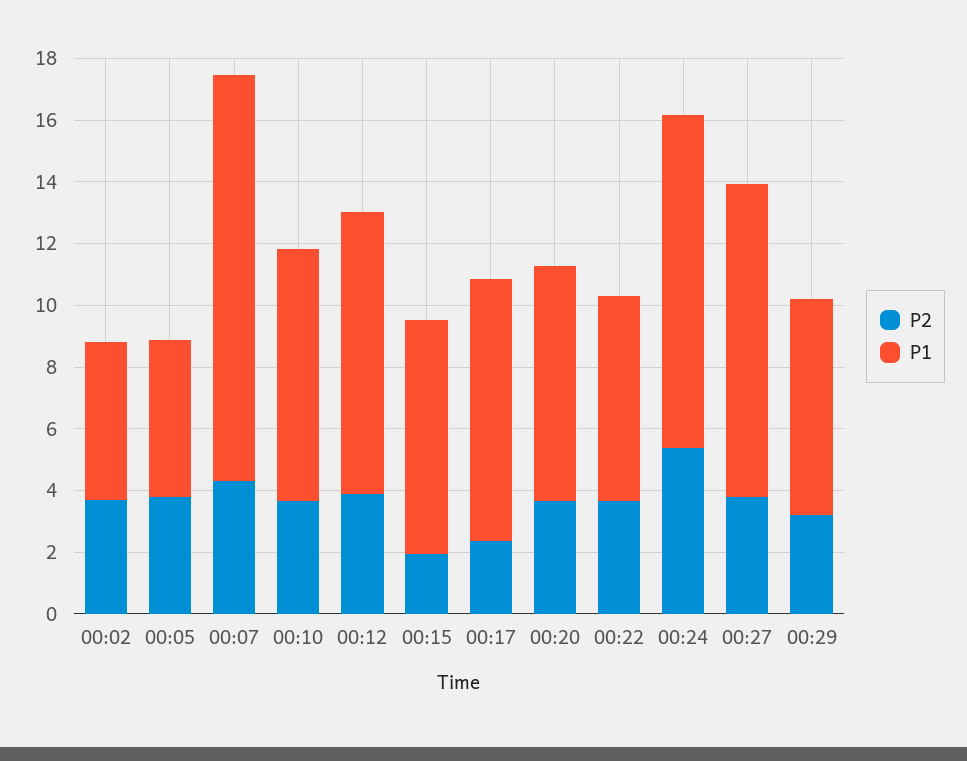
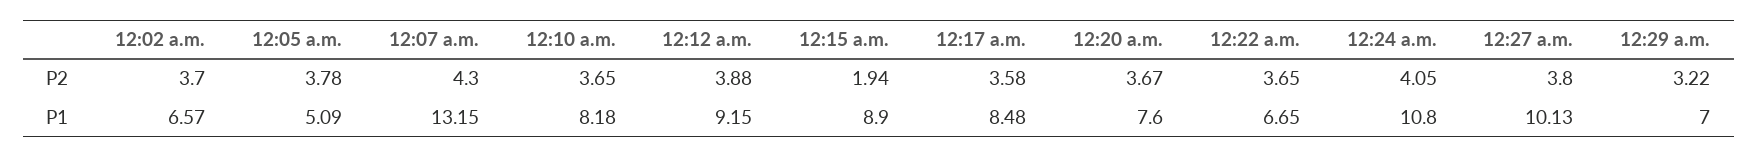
P1, 00:02: 5 -> 6.57
P1, 00:15: 7.5 -> 8.9
P2, 00:17: 2.5 -> 3.58
P2, 00:24: 5.5 -> 4.05

